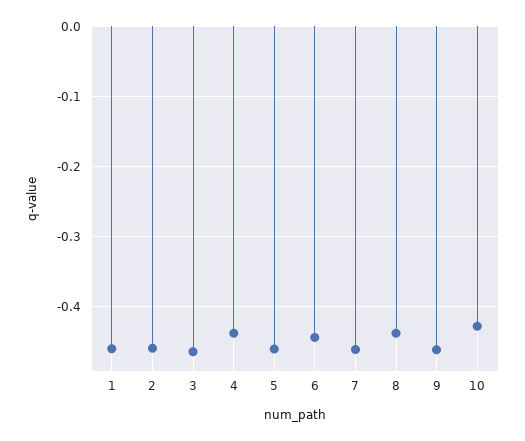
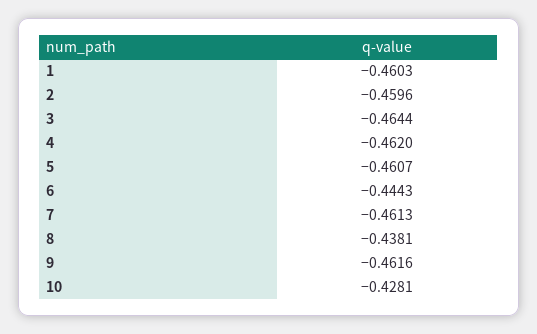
4: -0.44 -> -0.462

